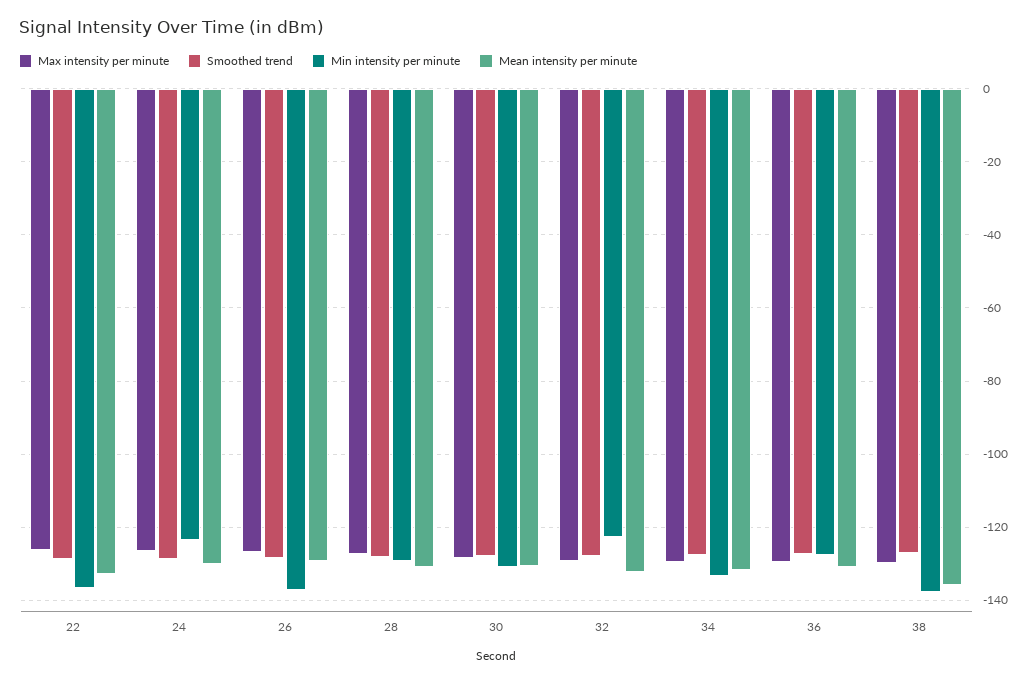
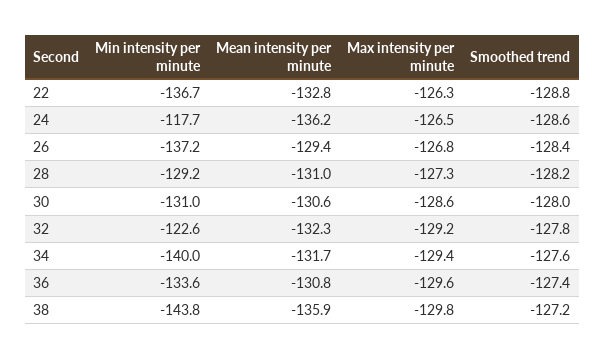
Min intensity per minute, 24: -124 -> -117.7
Mean intensity per minute, 24: -130 -> -136.2
Min intensity per minute, 34: -134 -> -140
Min intensity per minute, 36: -128 -> -133.6
Min intensity per minute, 38: -138 -> -143.8

